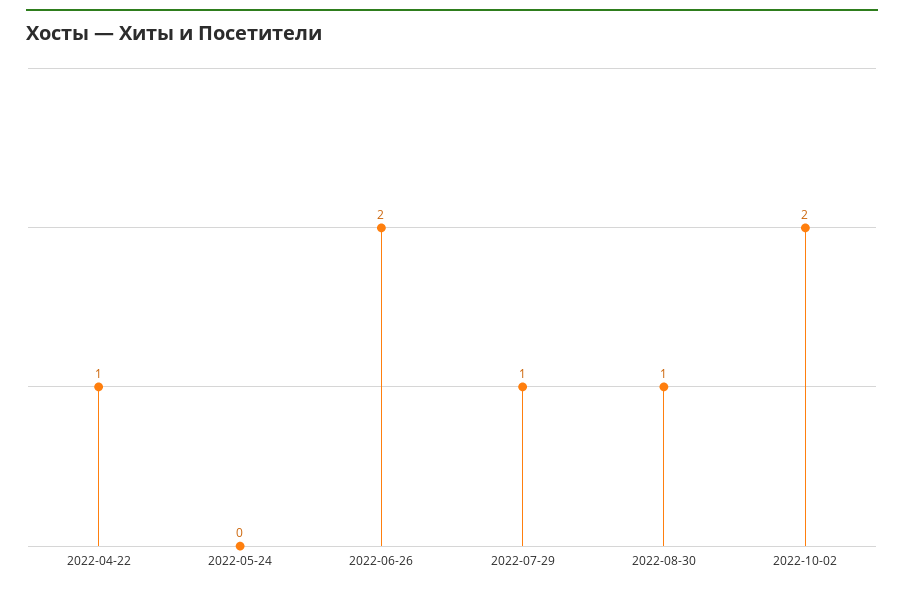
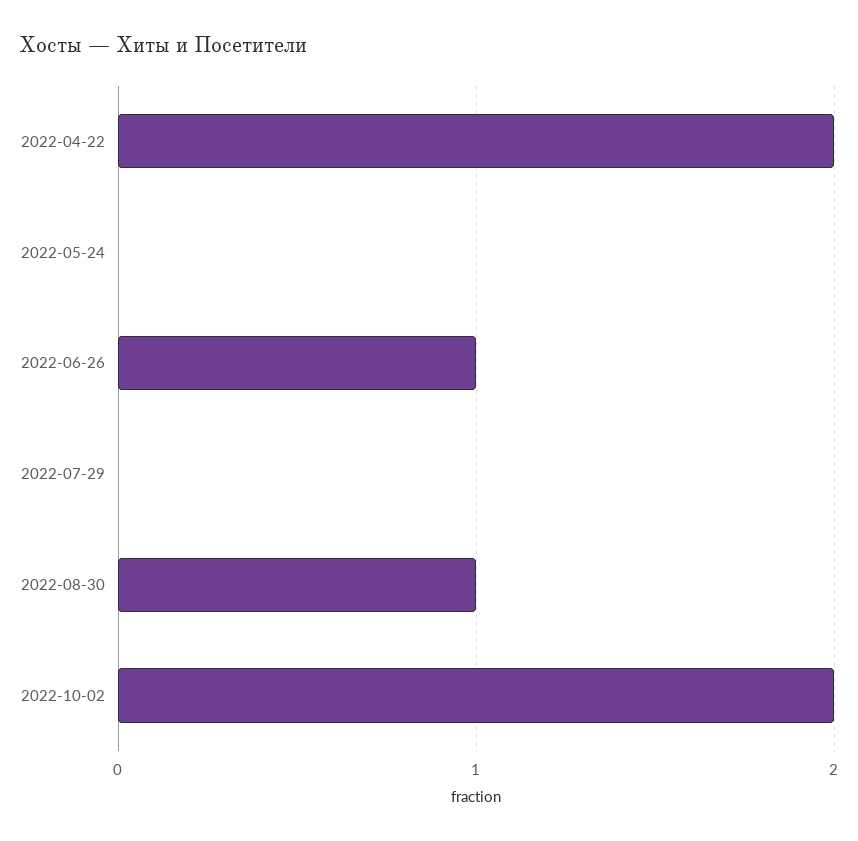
2022-04-22: 1 -> 2
2022-06-26: 2 -> 1
2022-07-29: 1 -> 0

